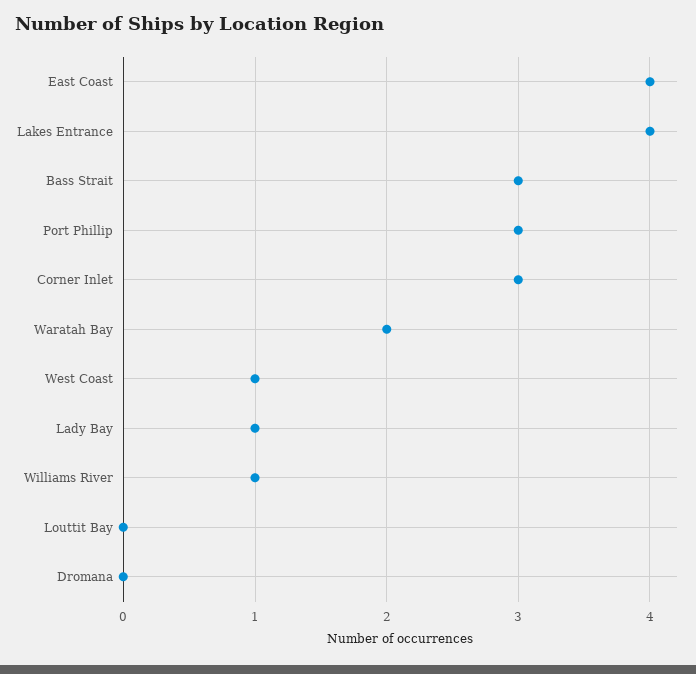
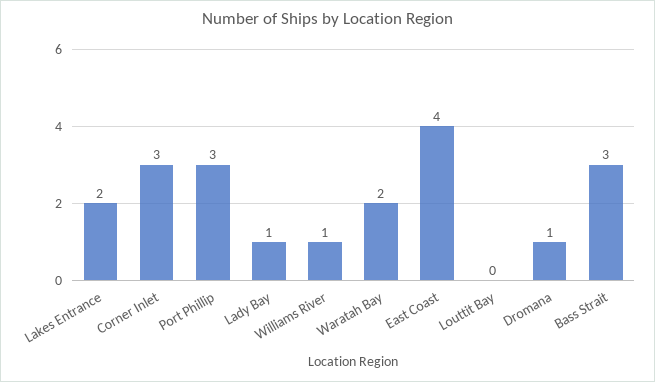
Lakes Entrance: 4 -> 2
West Coast: 1 -> none
Dromana: 0 -> 1

